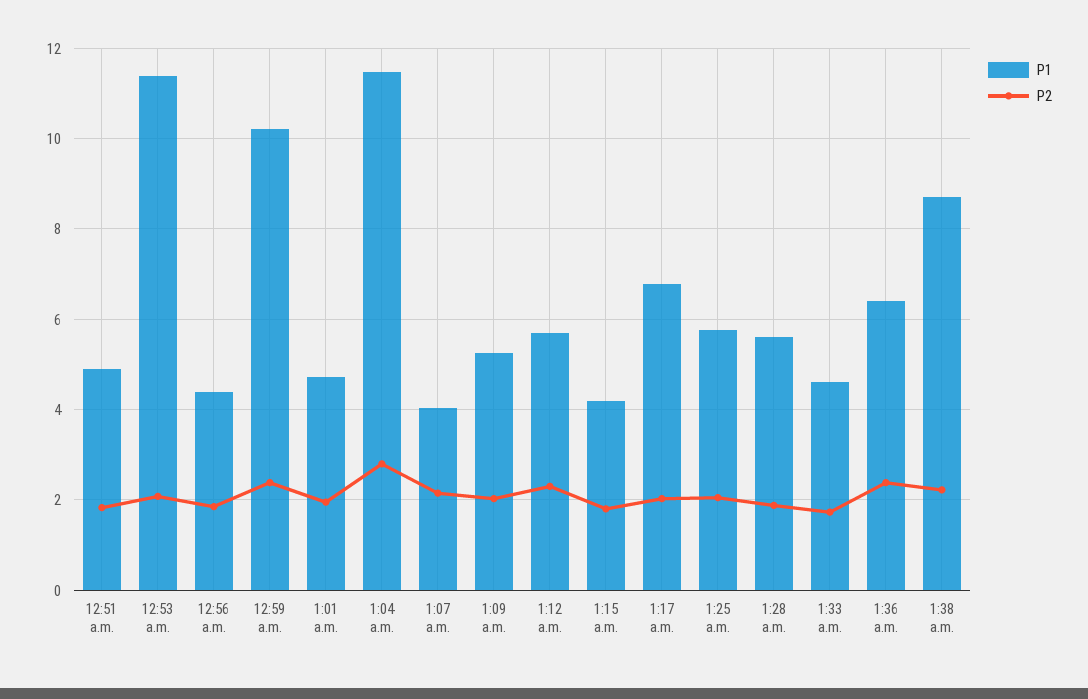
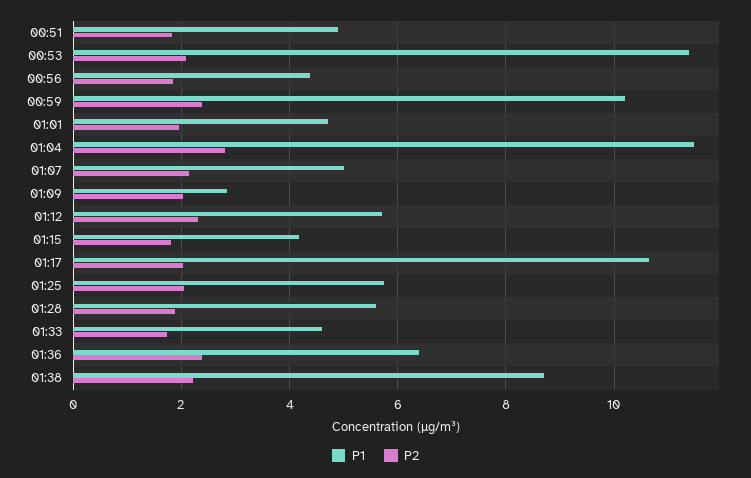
P1, 1:07 a.m.: 4 -> 5
P1, 1:09 a.m.: 5.2 -> 2.8
P1, 1:17 a.m.: 6.8 -> 10.6

